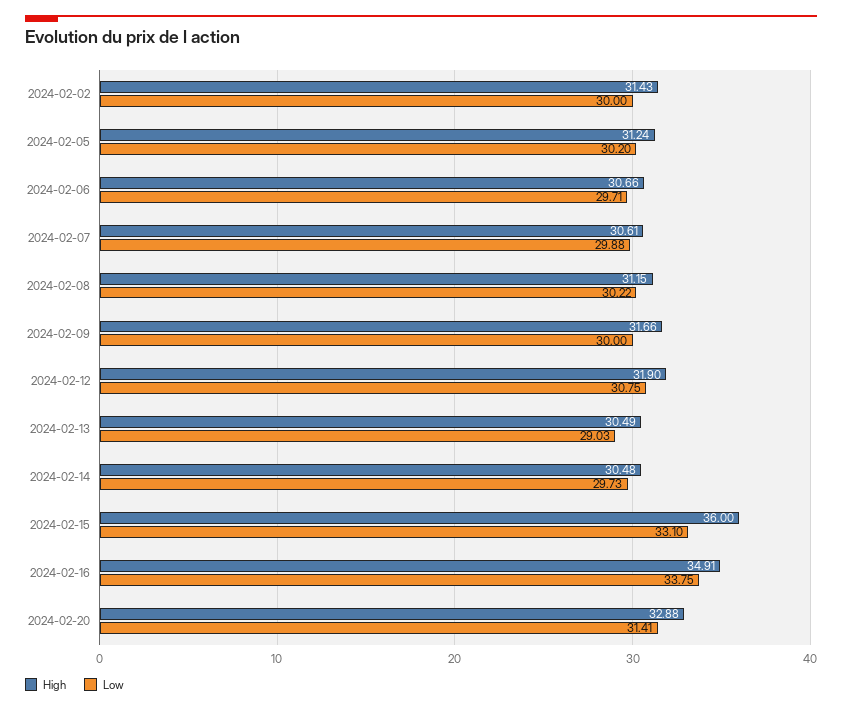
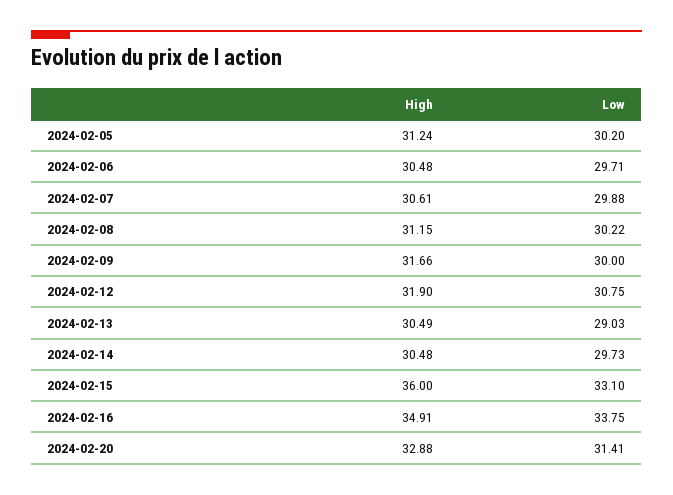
High, 2024-02-02: 31.43 -> none
Low, 2024-02-02: 30 -> none
High, 2024-02-06: 30.66 -> 30.48

